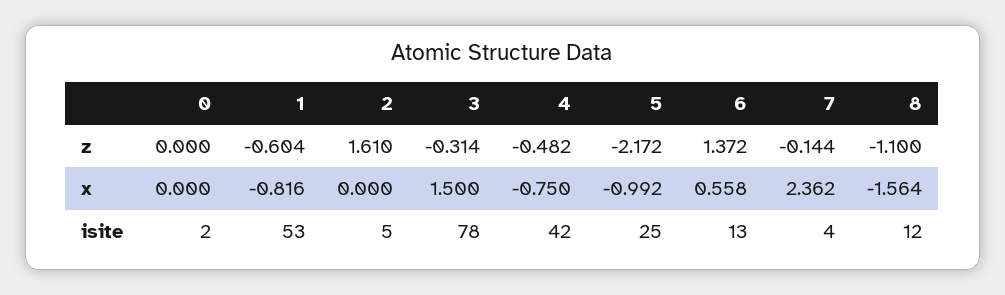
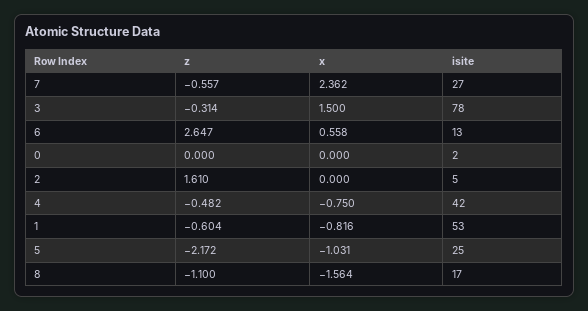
6, z: 1.372 -> 2.647
7, z: -0.144 -> -0.557
5, x: -0.992 -> -1.031
7, isite: 4 -> 27
8, isite: 12 -> 17

